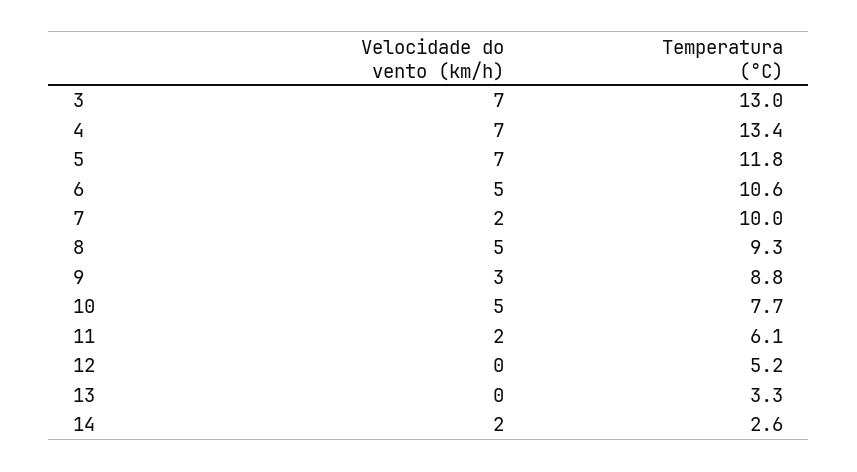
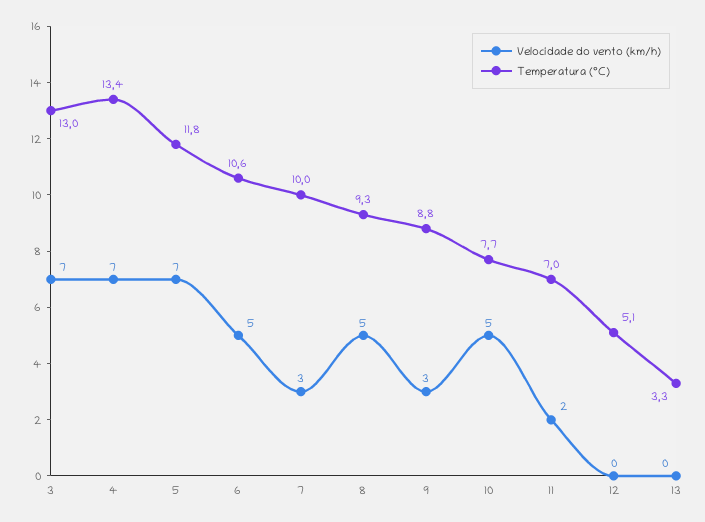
Velocidade do vento (km/h), 7: 2 -> 3
Temperatura (°C), 11: 6.1 -> 7
Temperatura (°C), 12: 5.2 -> 5.1
Velocidade do vento (km/h), 14: 2 -> none
Temperatura (°C), 14: 2.6 -> none

